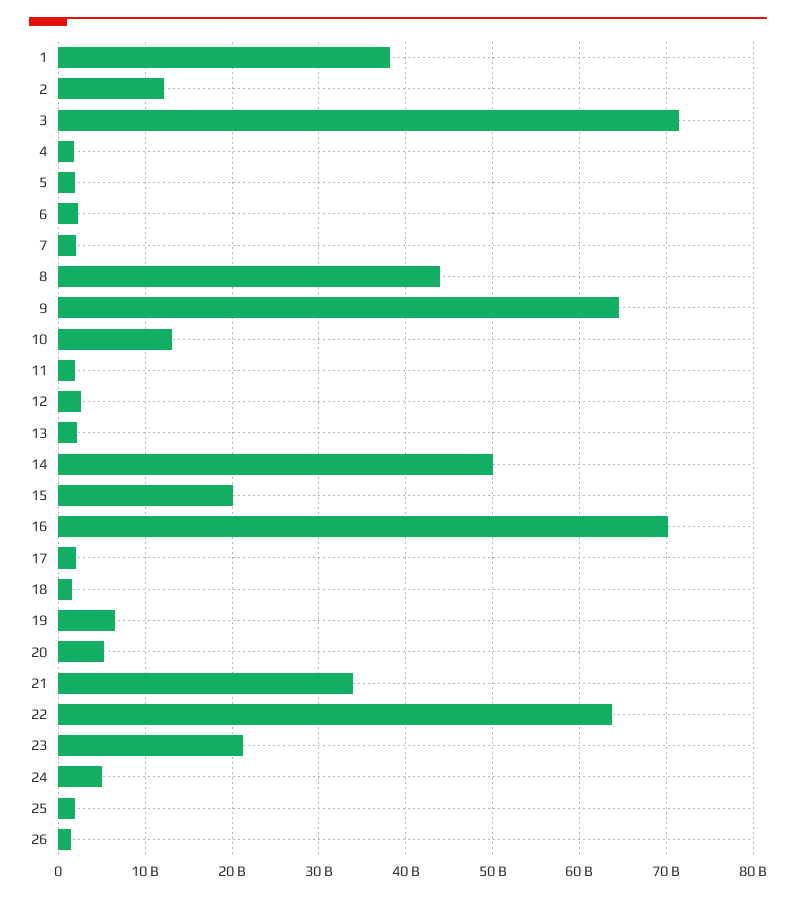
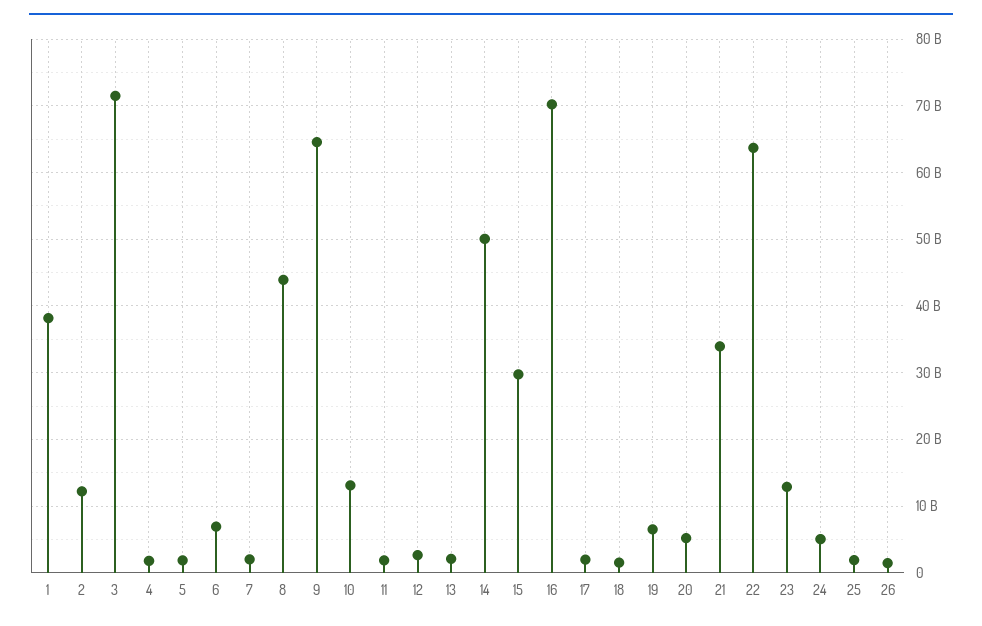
6: 2000000000 -> 7000000000
15: 20000000000 -> 30000000000
23: 21000000000 -> 13000000000

